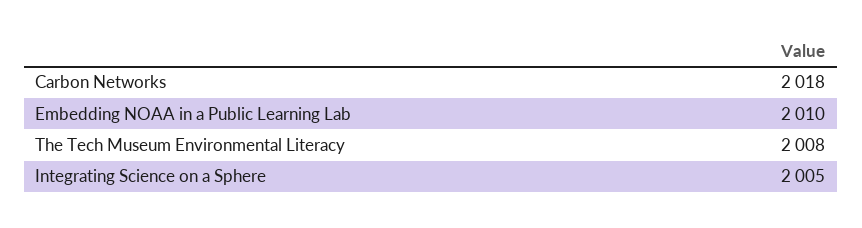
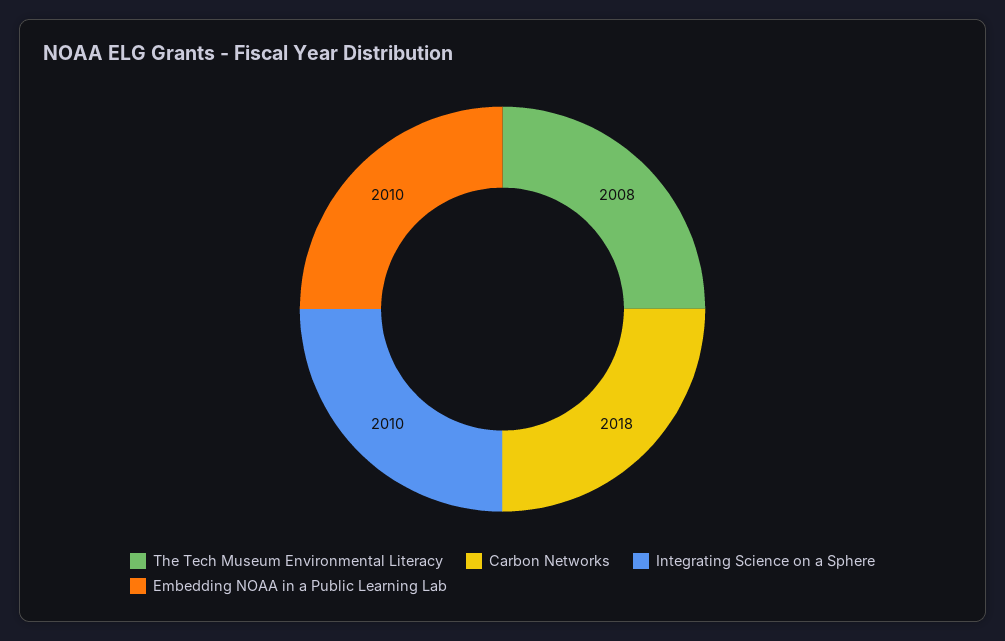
Integrating Science on a Sphere: 2005 -> 2010

